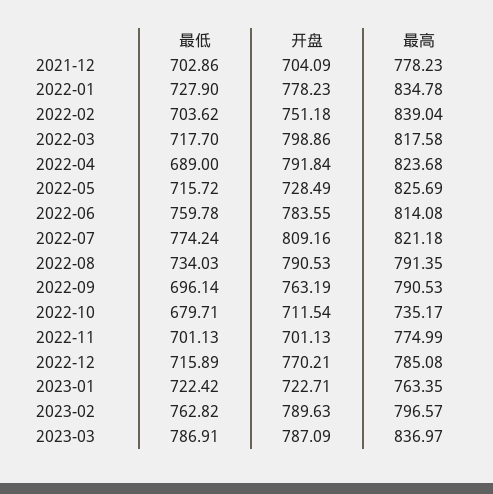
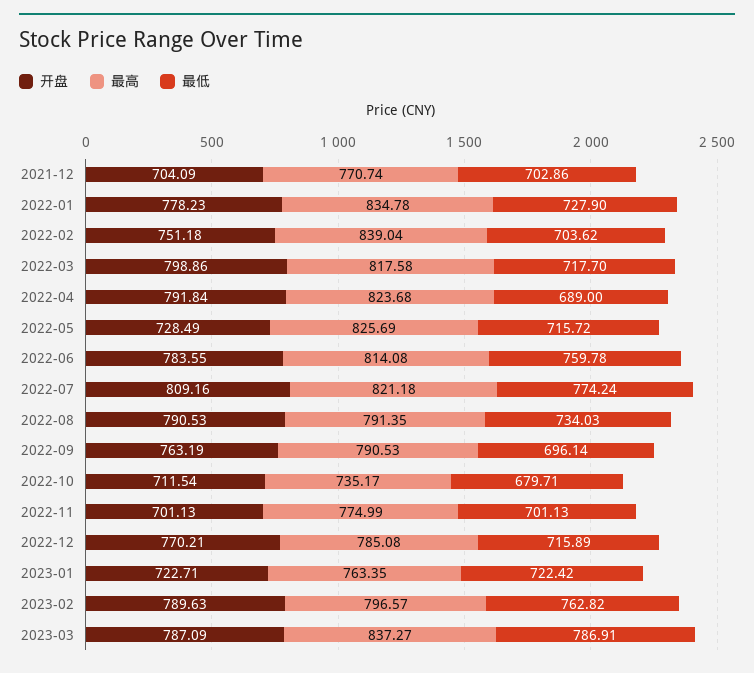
最高, 2021-12: 778.23 -> 770.74
最高, 2023-03: 836.97 -> 837.27

